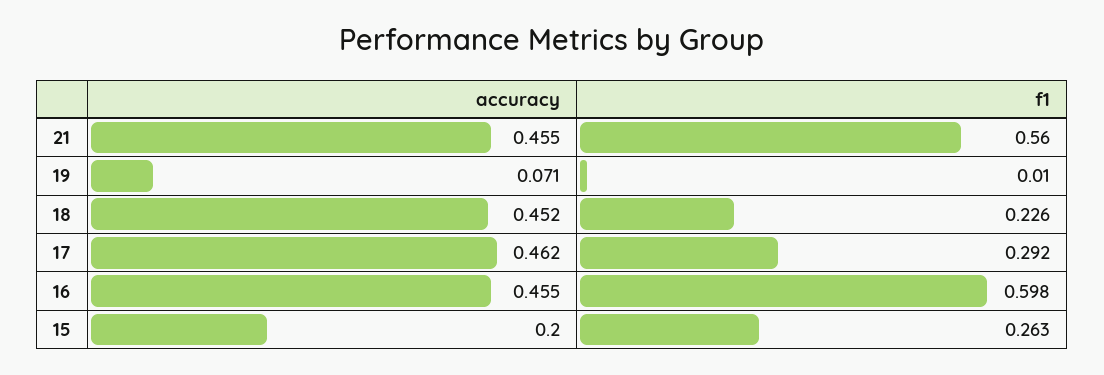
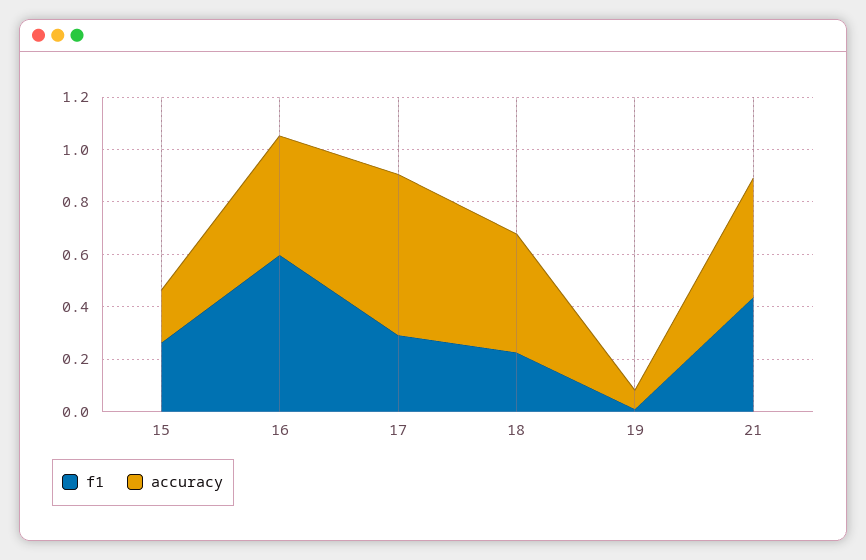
f1, 21: 0.56 -> 0.45
accuracy, 17: 0.462 -> 0.6

